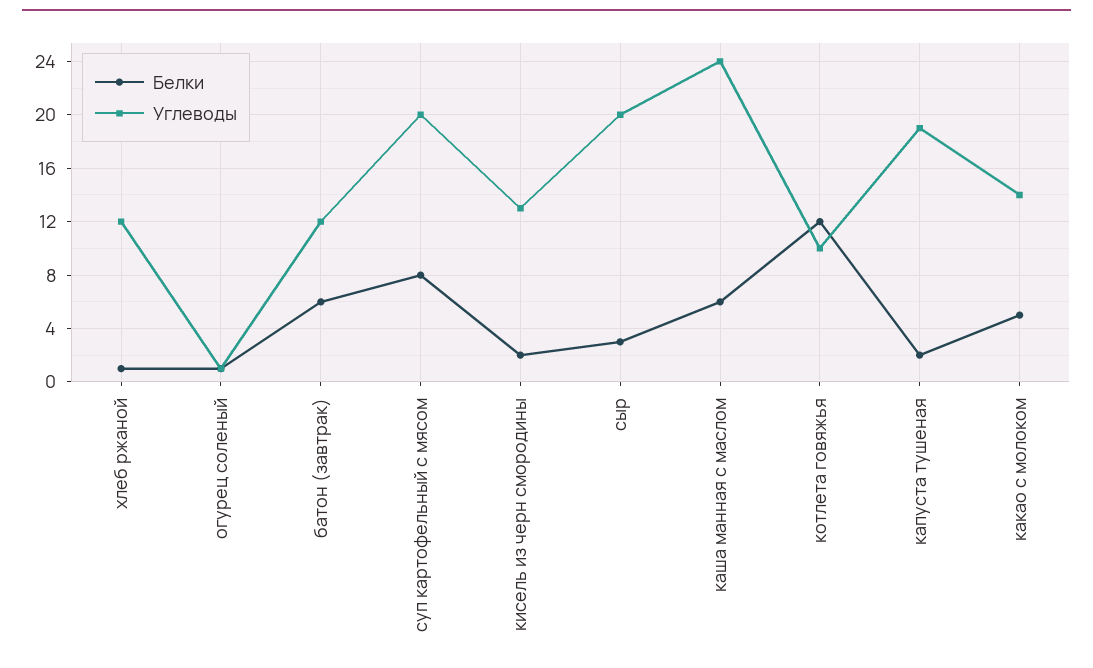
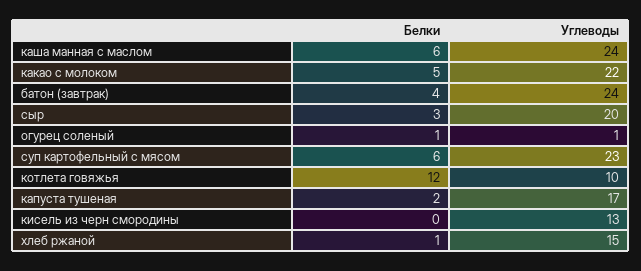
Углеводы, хлеб ржаной: 12 -> 15
Белки, батон (завтрак): 6 -> 4
Углеводы, батон (завтрак): 12 -> 24
Белки, суп картофельный с мясом: 8 -> 6
Углеводы, суп картофельный с мясом: 20 -> 23
Белки, кисель из черн смородины: 2 -> 0
Углеводы, капуста тушеная: 19 -> 17
Углеводы, какао с молоком: 14 -> 22

